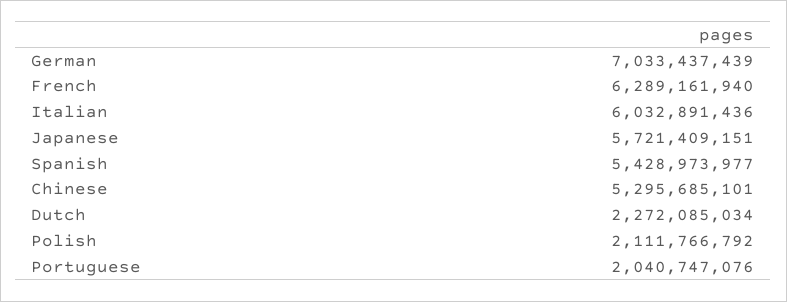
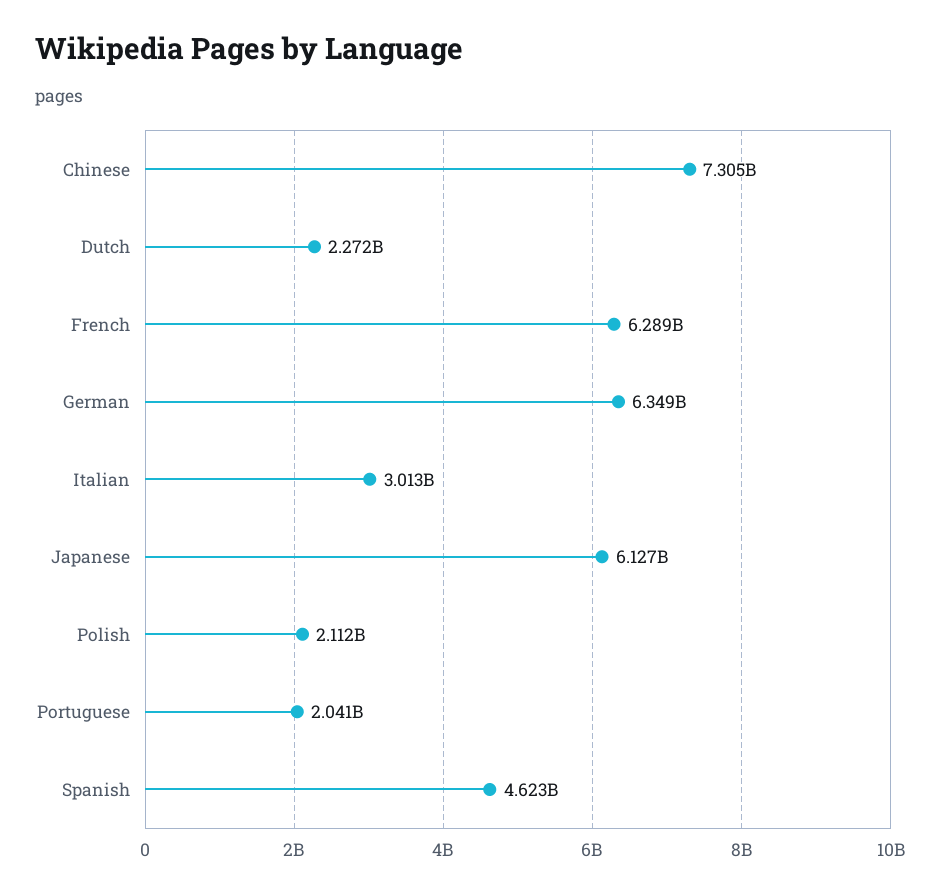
German: 7033437439 -> 6349000000
Italian: 6032891436 -> 3013000000
Japanese: 5721409151 -> 6127000000
Spanish: 5428973977 -> 4623000000
Chinese: 5295685101 -> 7305000000

